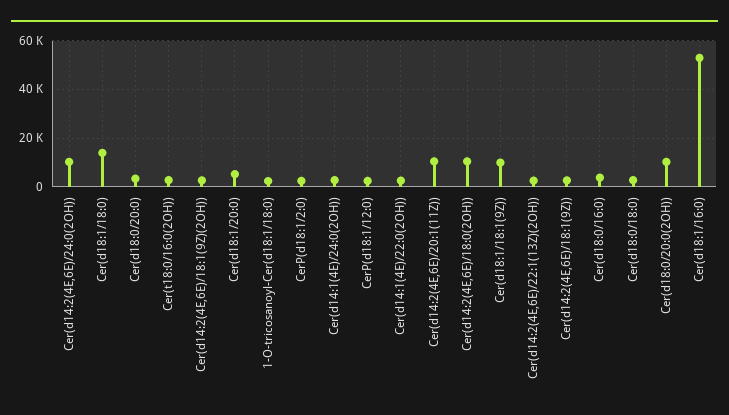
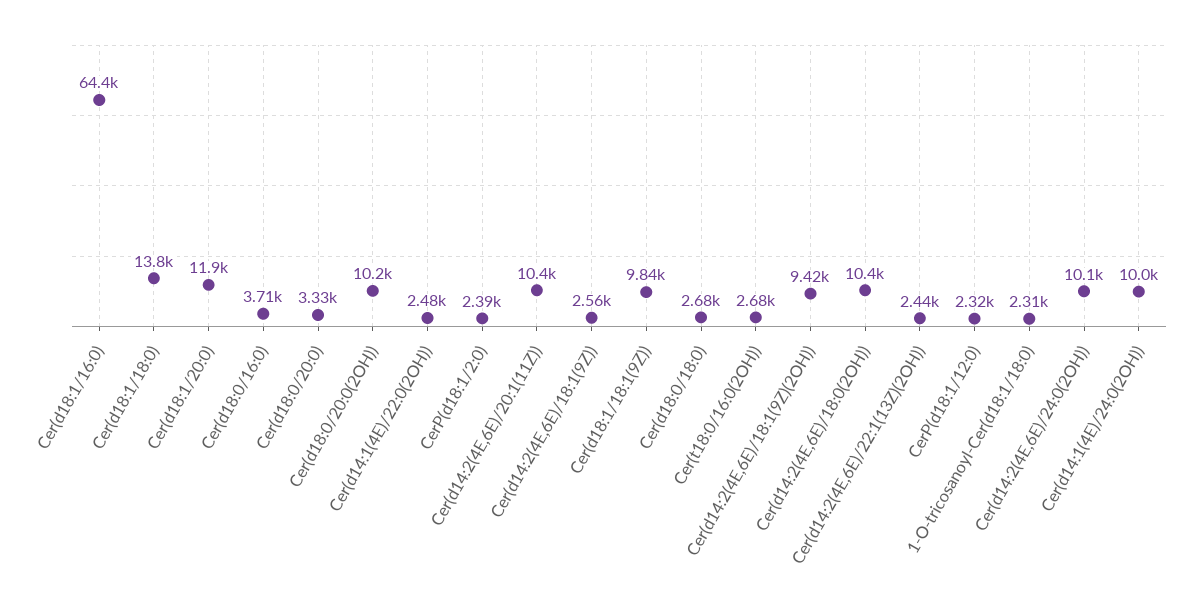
Cer(d14:2(4E,6E)/18:1(9Z)(2OH)): 2500 -> 9420
Cer(d18:1/20:0): 5000 -> 11900
Cer(d14:1(4E)/24:0(2OH)): 2500 -> 10000
Cer(d18:1/16:0): 52500 -> 64400

